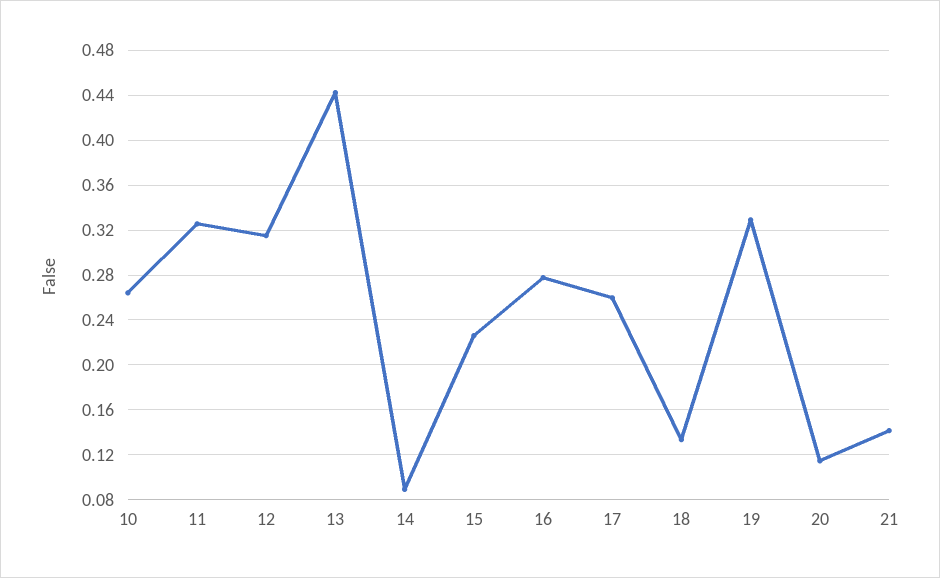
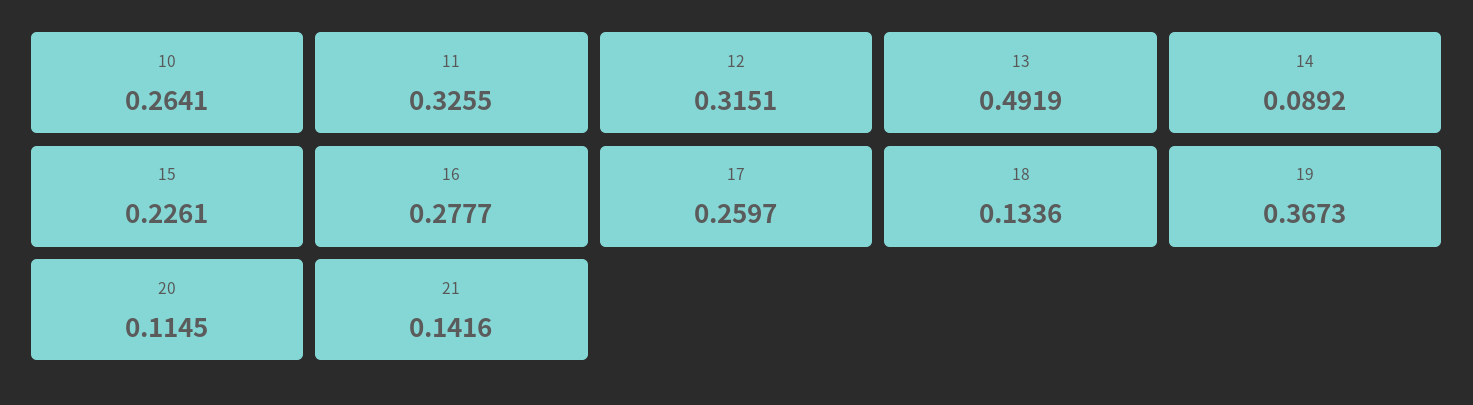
13: 0.44 -> 0.4919
19: 0.33 -> 0.3673

